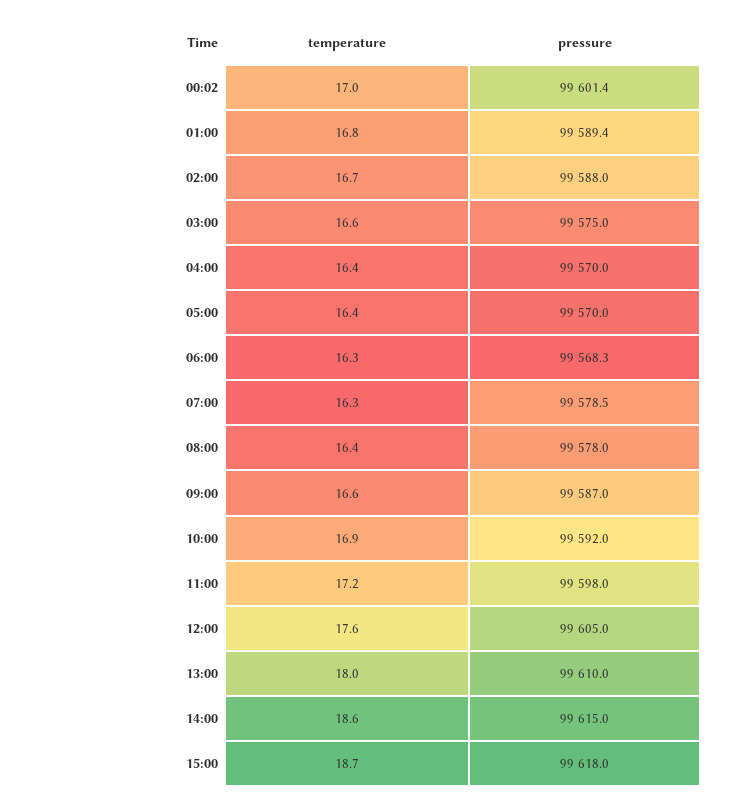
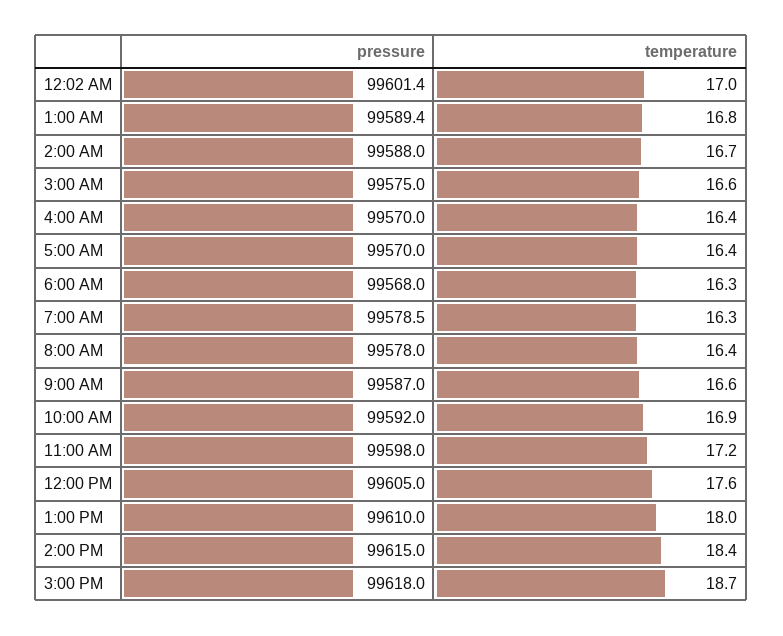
pressure, 06:00: 99568.3 -> 99568
temperature, 14:00: 18.6 -> 18.4

